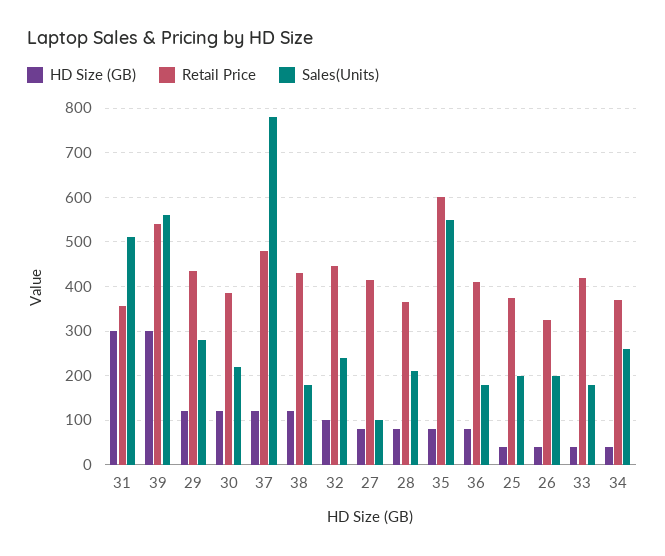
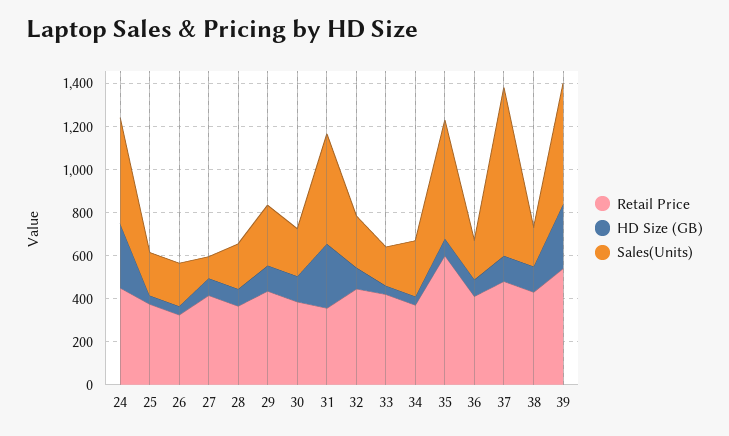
Retail Price, 24: none -> 450
HD Size (GB), 24: none -> 300
Sales(Units), 24: none -> 500

